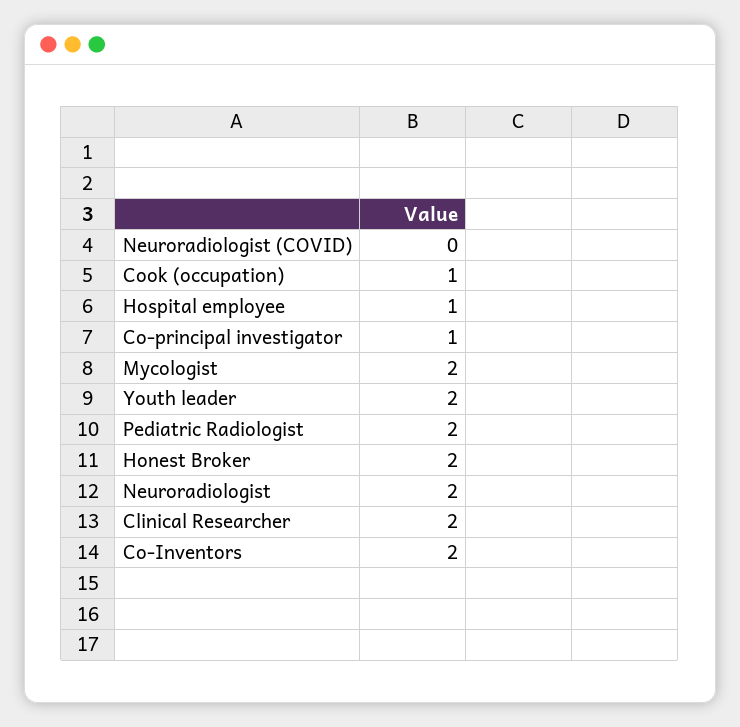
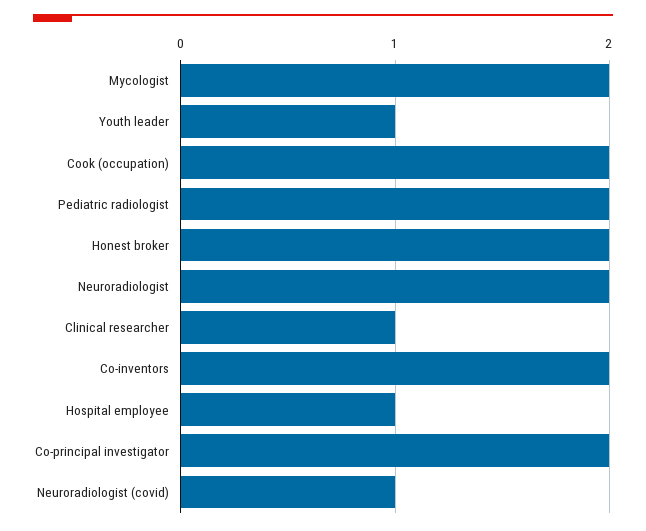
Neuroradiologist (COVID): 0 -> 1
Cook (occupation): 1 -> 2
Co-principal investigator: 1 -> 2
Youth leader: 2 -> 1
Clinical Researcher: 2 -> 1

